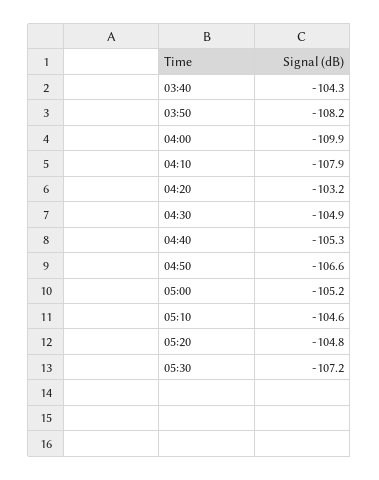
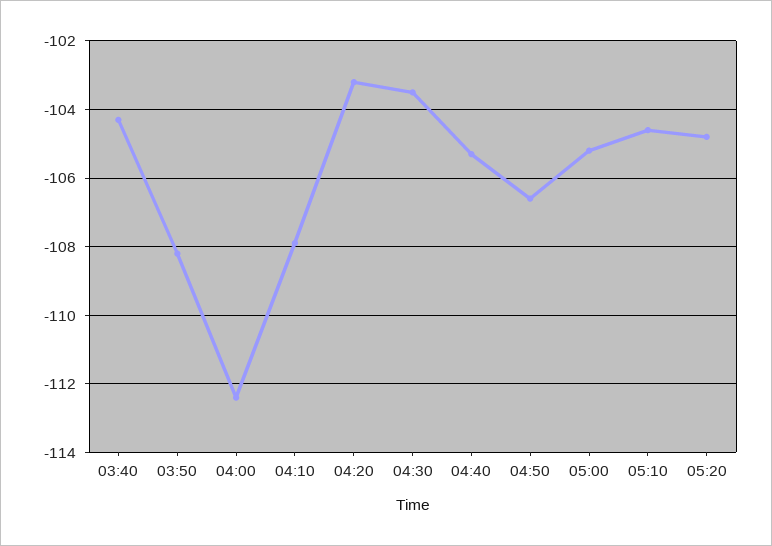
04:00: -109.9 -> -112.5
04:30: -104.9 -> -103.5
05:30: -107.2 -> none

